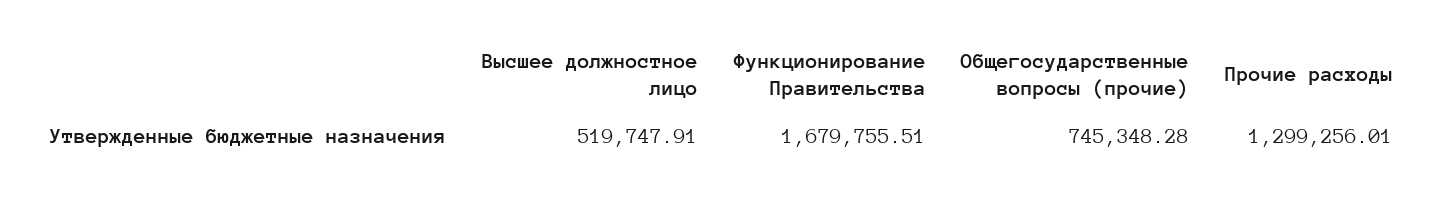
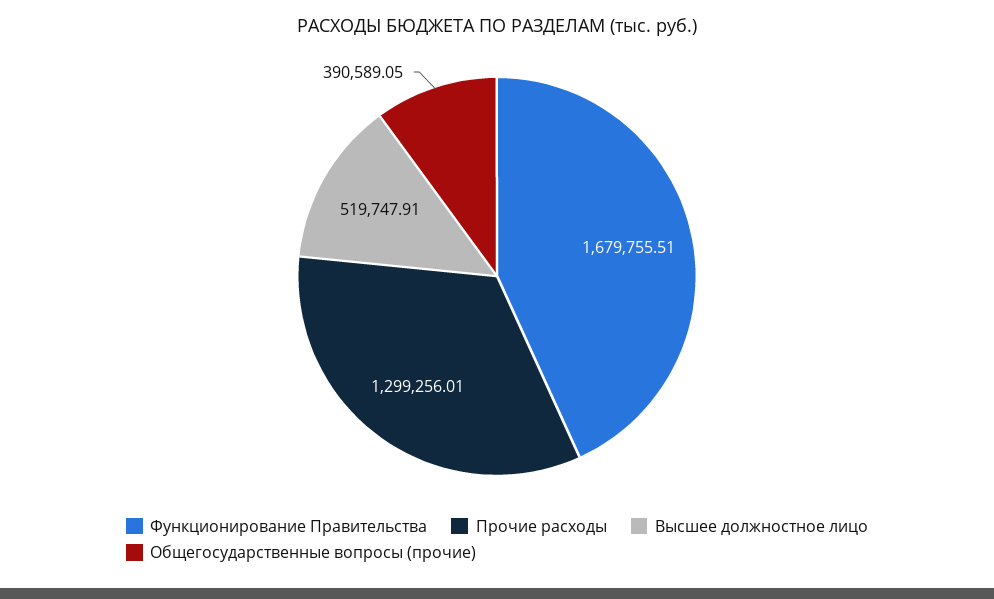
Общегосударственные вопросы (прочие): 745348.28 -> 390589.05

